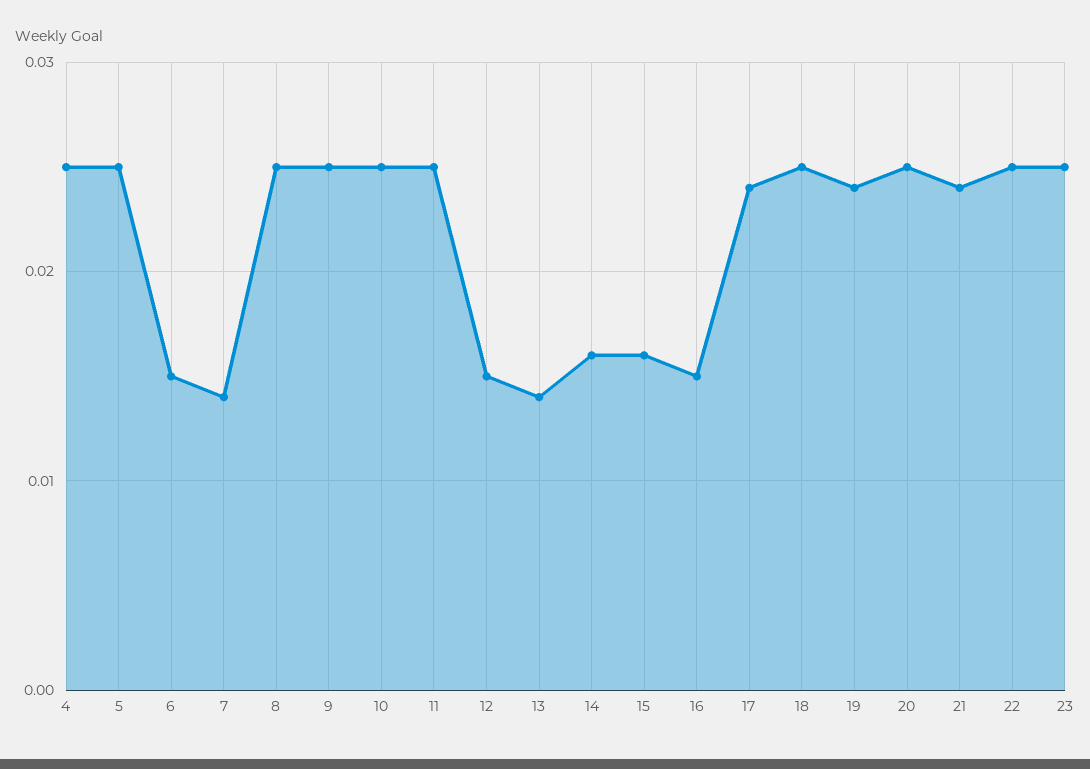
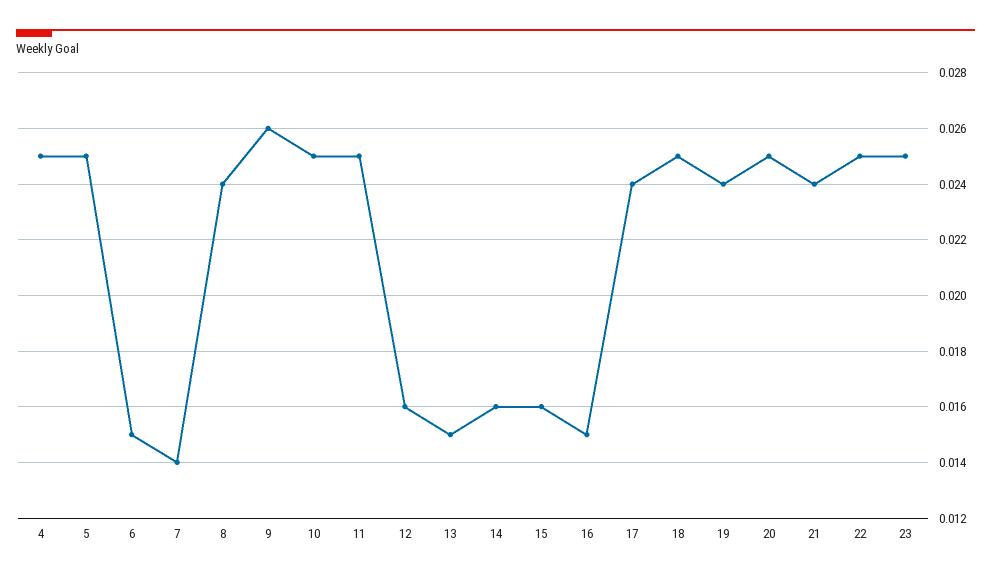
8: 0.025 -> 0.024
9: 0.025 -> 0.026
12: 0.015 -> 0.016
13: 0.014 -> 0.015

